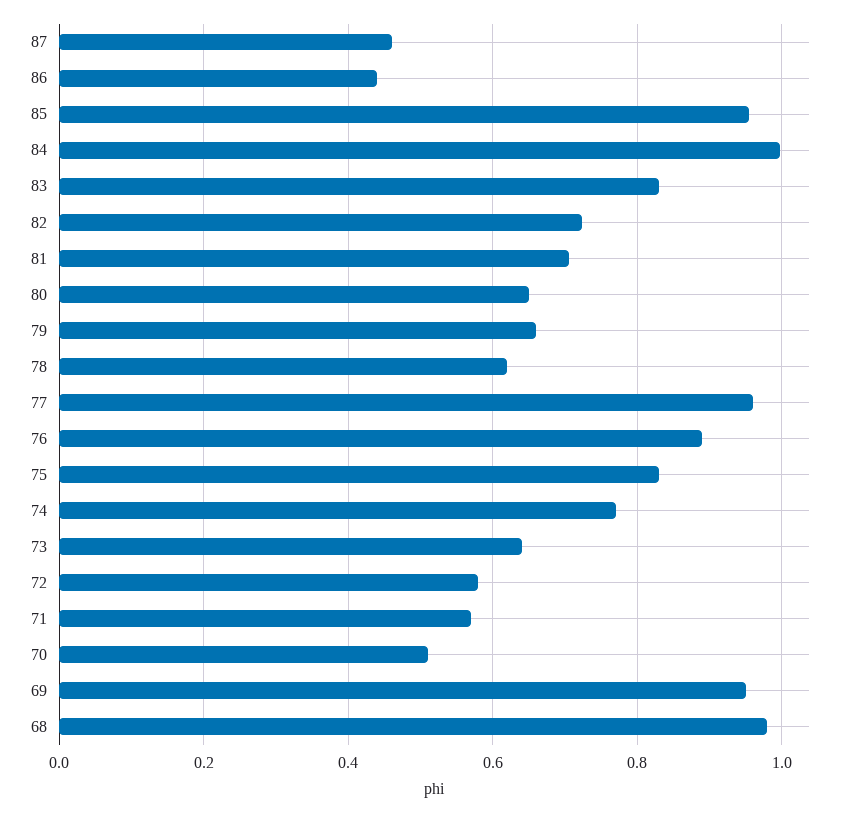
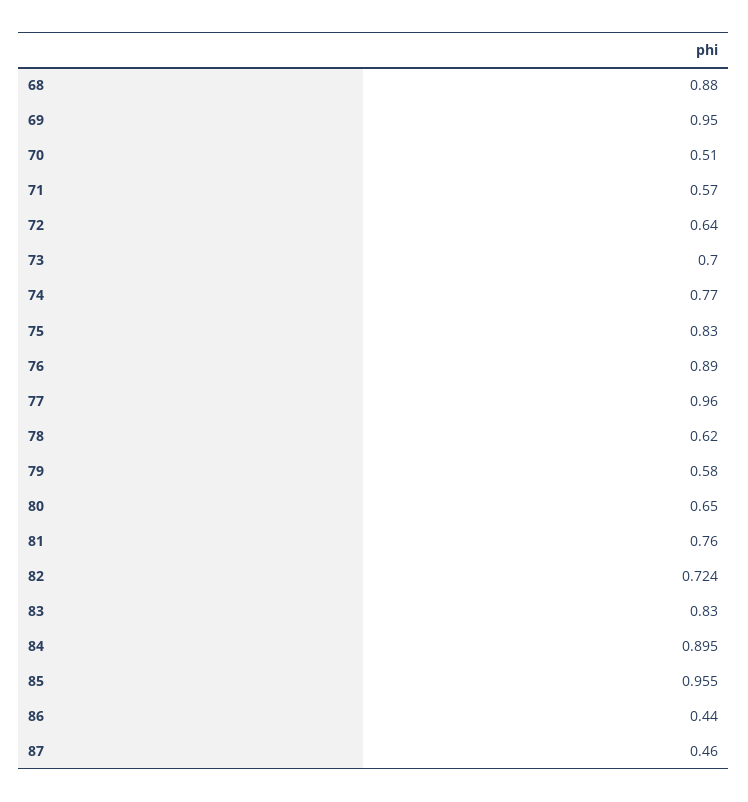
84: 1 -> 0.895
81: 0.7 -> 0.76
79: 0.66 -> 0.58
73: 0.64 -> 0.7
72: 0.58 -> 0.64
68: 0.98 -> 0.88

